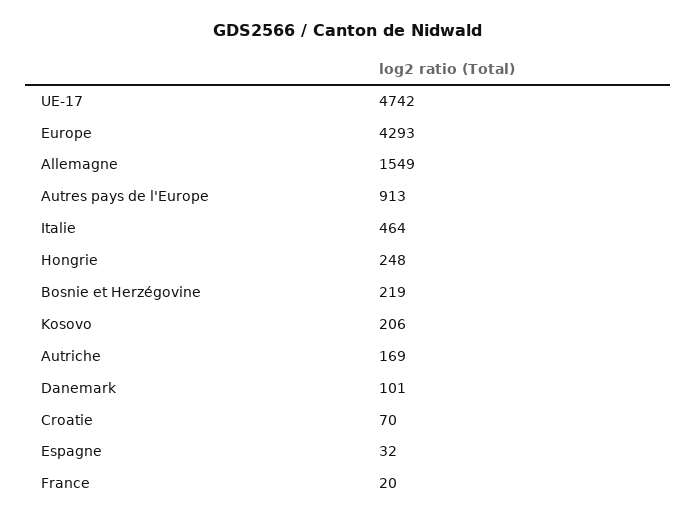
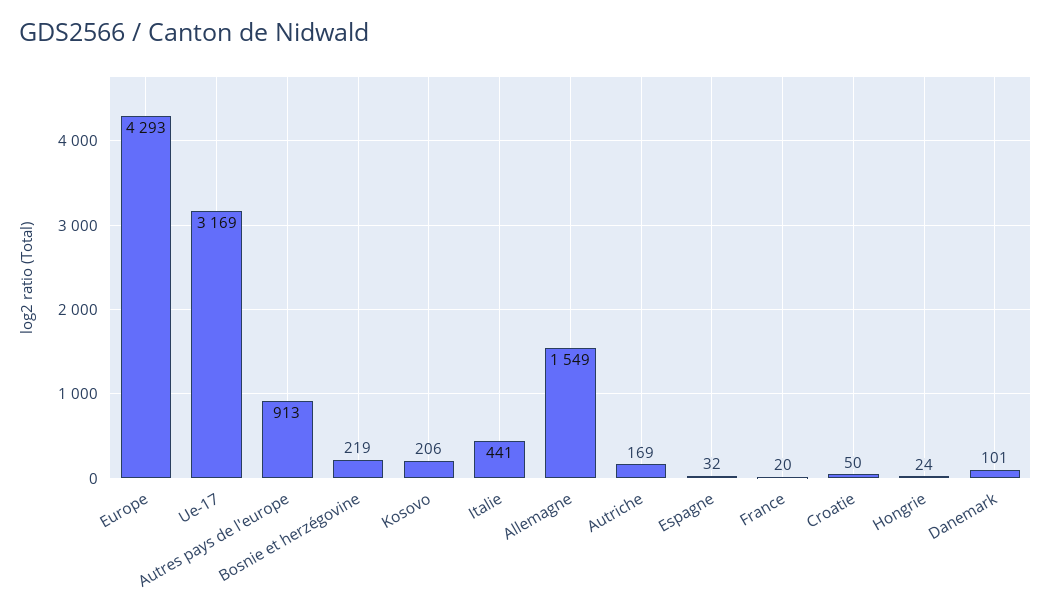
UE-17: 4742 -> 3169
Italie: 464 -> 441
Hongrie: 248 -> 24
Croatie: 70 -> 50

